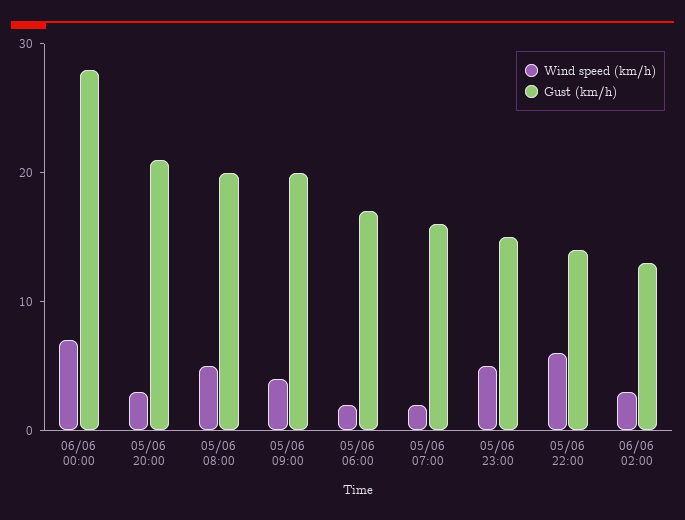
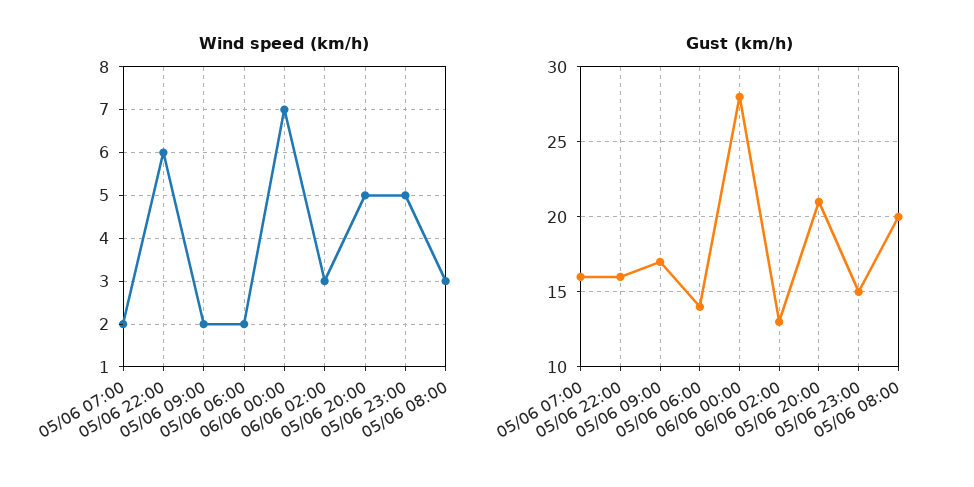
Wind speed (km/h), 05/06 20:00: 3 -> 5
Wind speed (km/h), 05/06 08:00: 5 -> 3
Wind speed (km/h), 05/06 09:00: 4 -> 2
Gust (km/h), 05/06 09:00: 20 -> 17
Gust (km/h), 05/06 06:00: 17 -> 14
Gust (km/h), 05/06 22:00: 14 -> 16

